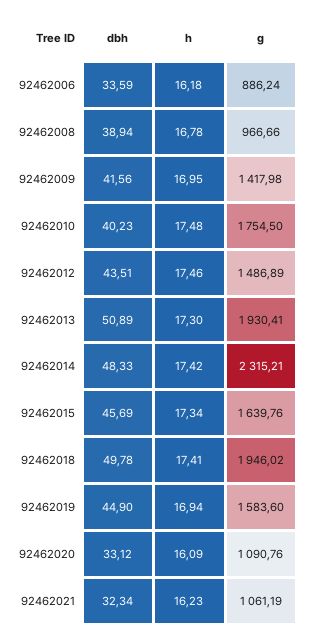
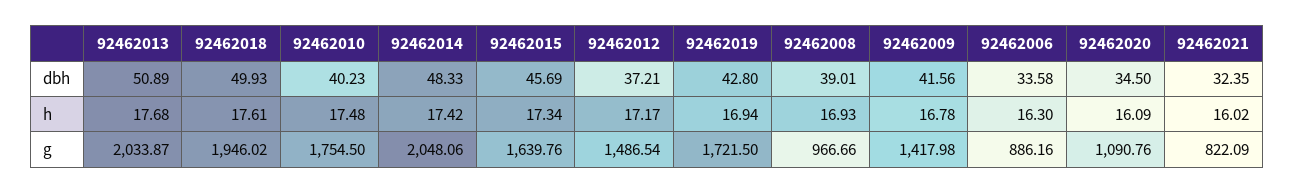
dbh, 92462006: 33.59 -> 33.58
h, 92462006: 16.18 -> 16.3
g, 92462006: 886.24 -> 886.16
dbh, 92462008: 38.94 -> 39.01
h, 92462008: 16.78 -> 16.93
h, 92462009: 16.95 -> 16.78
dbh, 92462012: 43.51 -> 37.21
h, 92462012: 17.46 -> 17.17
g, 92462012: 1486.89 -> 1486.54
h, 92462013: 17.3 -> 17.68
g, 92462013: 1930.41 -> 2033.87
g, 92462014: 2315.21 -> 2048.06
dbh, 92462018: 49.78 -> 49.93
h, 92462018: 17.41 -> 17.61
dbh, 92462019: 44.9 -> 42.8
g, 92462019: 1583.6 -> 1721.5
dbh, 92462020: 33.12 -> 34.5
dbh, 92462021: 32.34 -> 32.35
h, 92462021: 16.23 -> 16.02
g, 92462021: 1061.19 -> 822.09

